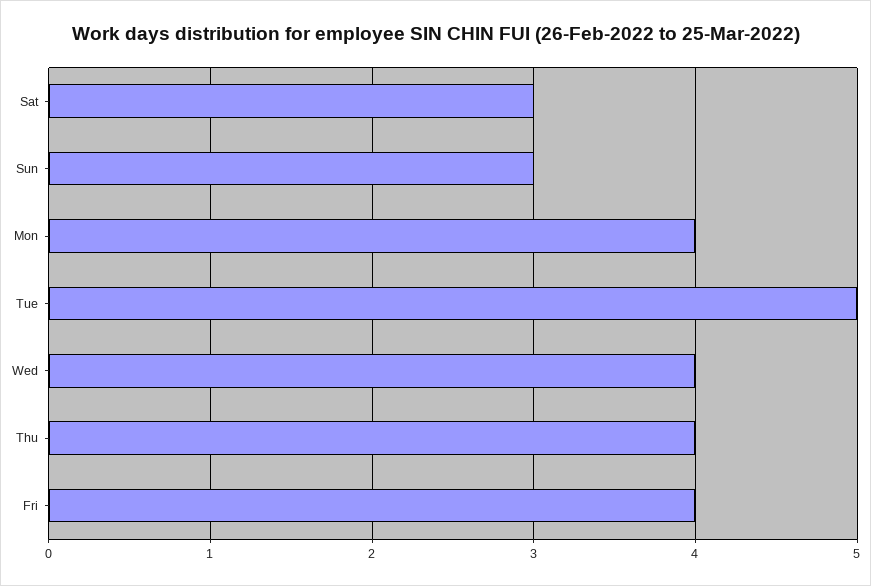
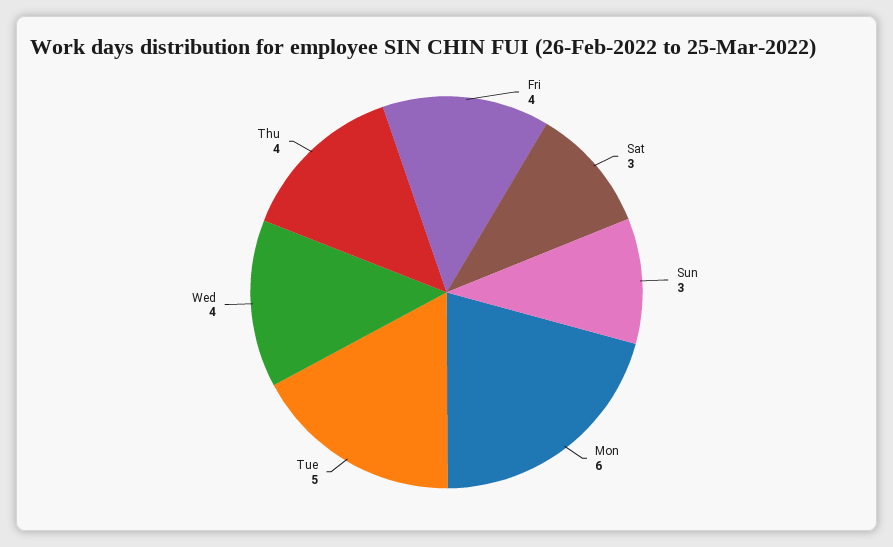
Mon: 4 -> 6

